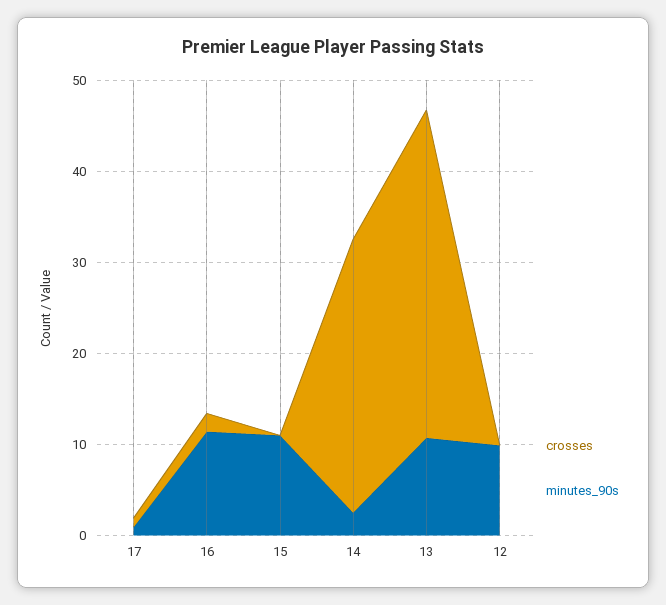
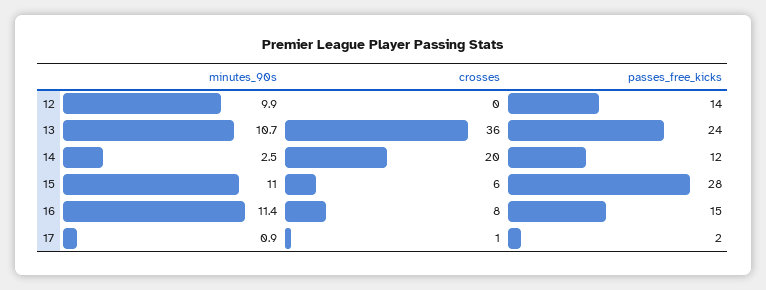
crosses, 16: 2 -> 8
crosses, 15: 0 -> 6
crosses, 14: 30 -> 20
passes_free_kicks, 12: none -> 14
passes_free_kicks, 13: none -> 24
passes_free_kicks, 14: none -> 12
passes_free_kicks, 15: none -> 28
passes_free_kicks, 16: none -> 15
passes_free_kicks, 17: none -> 2

